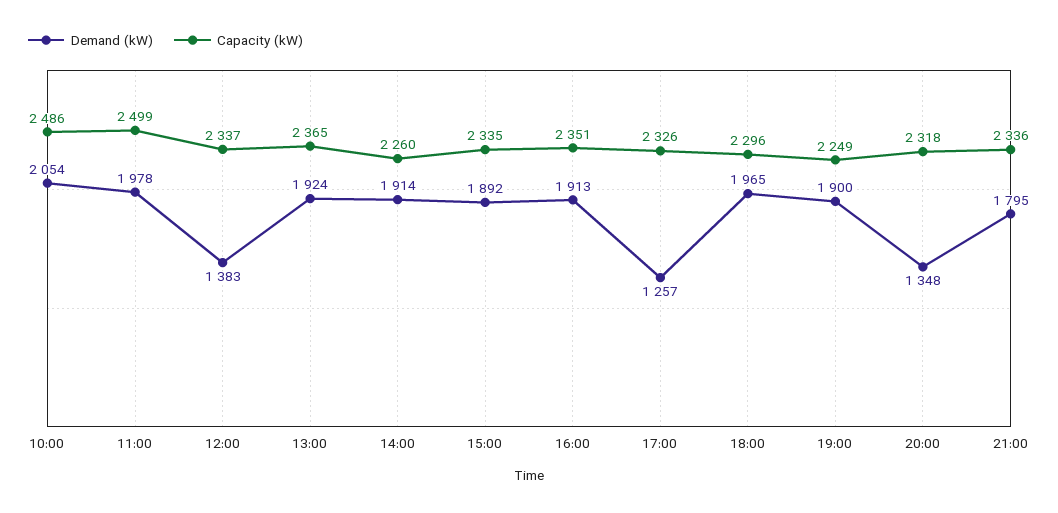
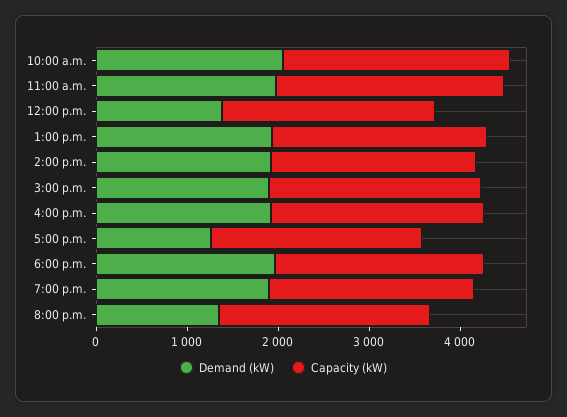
Demand (kW), 21:00: 1795 -> none
Capacity (kW), 21:00: 2336 -> none

